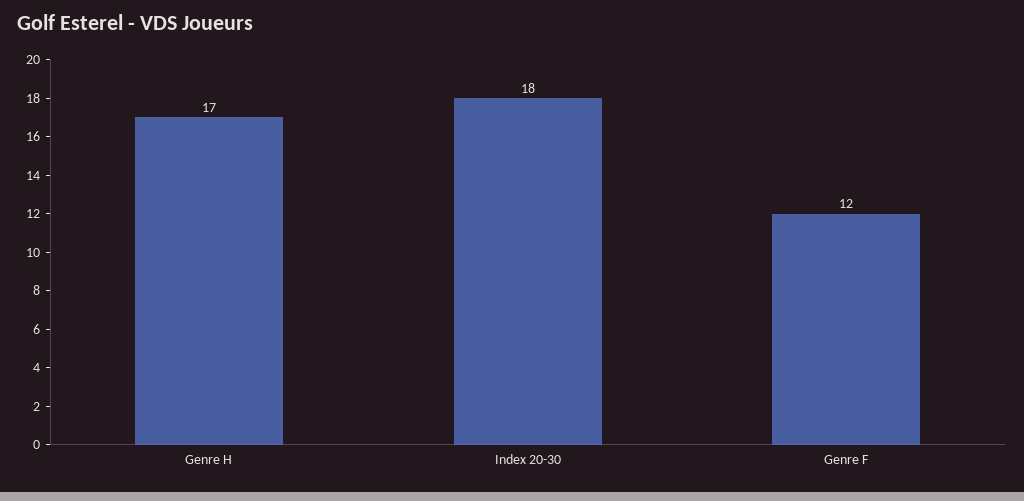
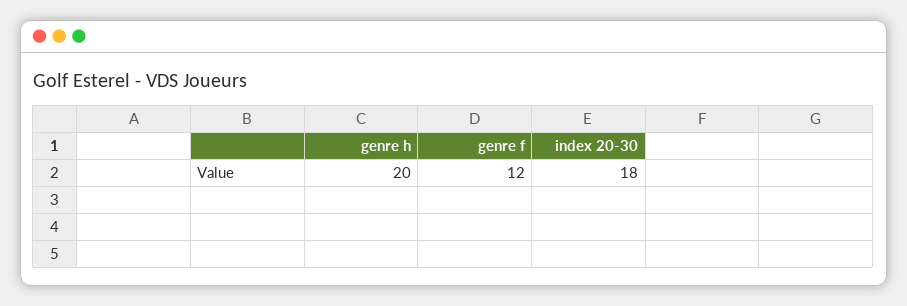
Genre H: 17 -> 20

